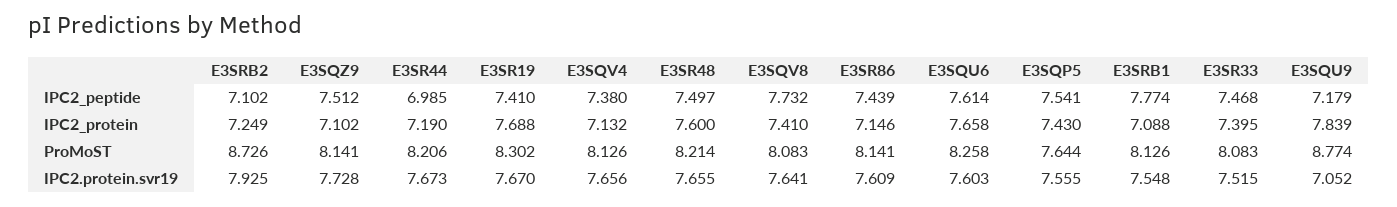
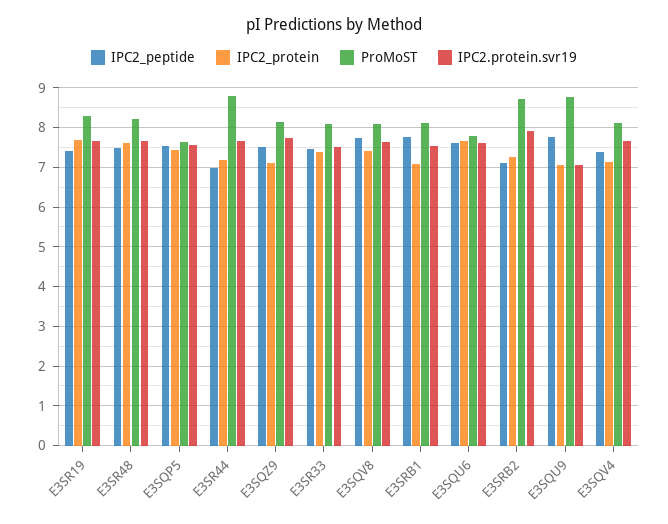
IPC2_peptide, E3SR86: 7.439 -> none
IPC2_peptide, E3SQU9: 7.179 -> 7.8
IPC2_protein, E3SR86: 7.146 -> none
IPC2_protein, E3SQU9: 7.839 -> 7
ProMoST, E3SR44: 8.206 -> 8.8
ProMoST, E3SR86: 8.141 -> none
ProMoST, E3SQU6: 8.258 -> 7.8
IPC2.protein.svr19, E3SR86: 7.609 -> none

